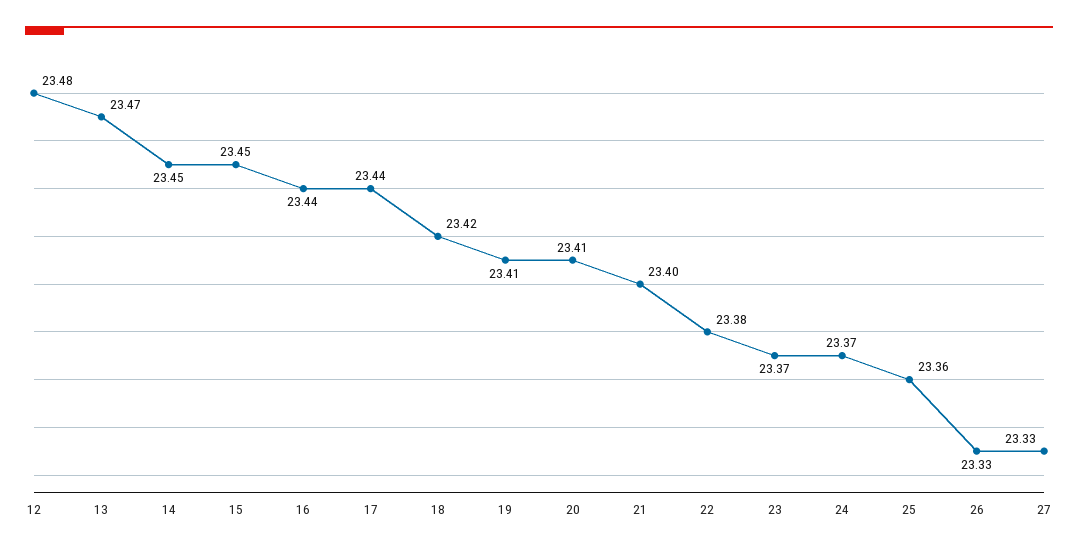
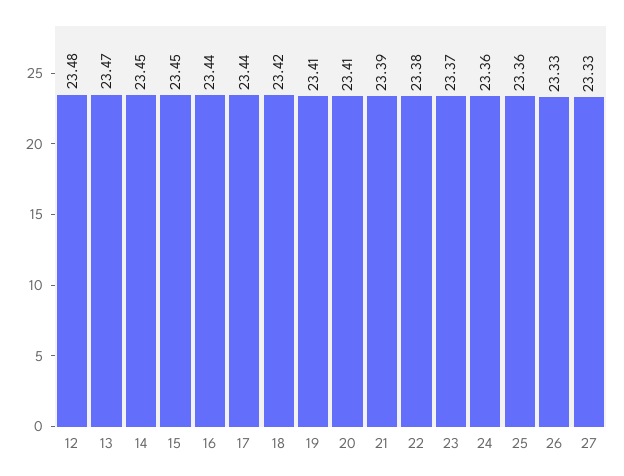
21: 23.4 -> 23.39
24: 23.37 -> 23.36

